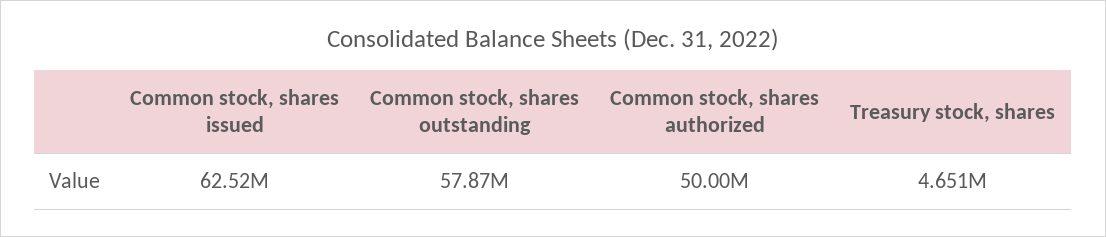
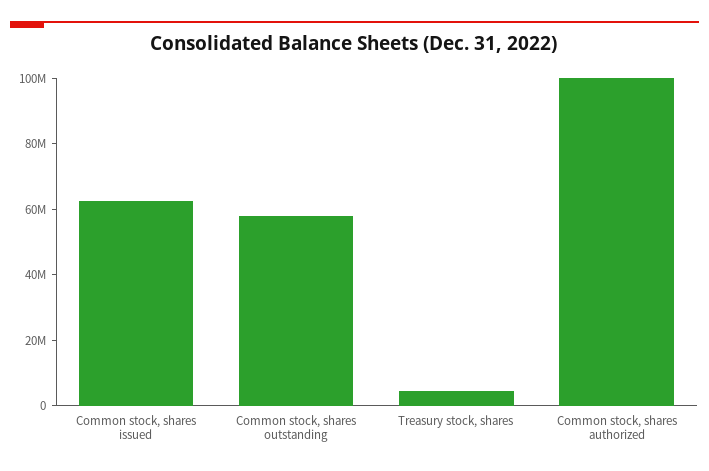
Common stock, shares authorized: 50000000 -> 100000000

